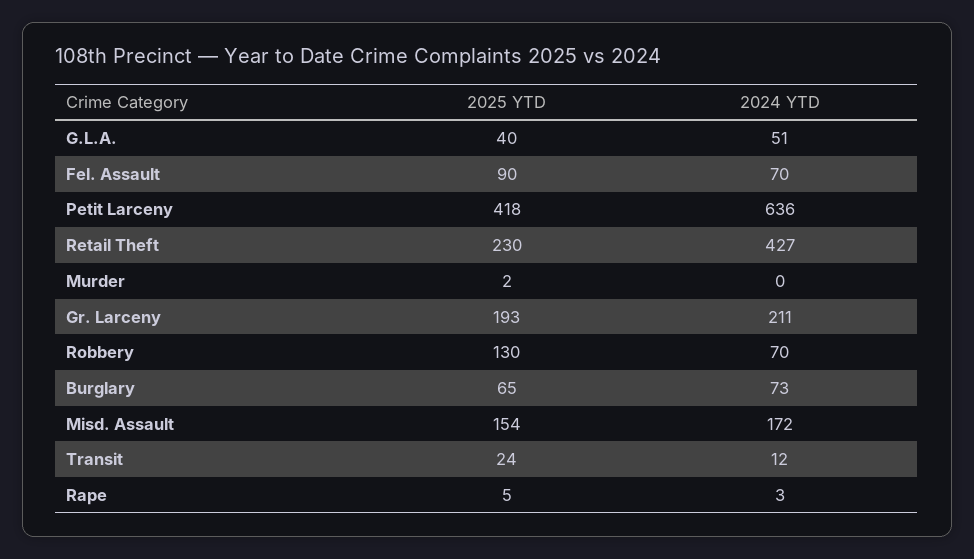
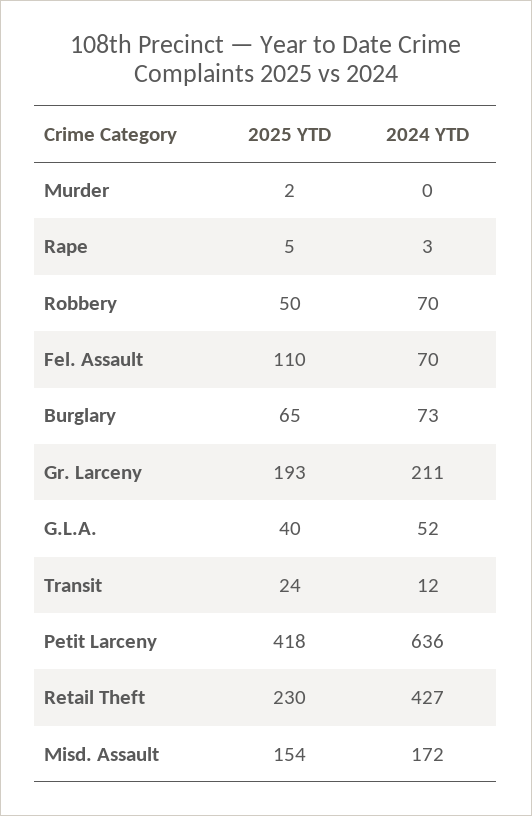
2024 YTD, G.L.A.: 51 -> 52
2025 YTD, Fel. Assault: 90 -> 110
2025 YTD, Robbery: 130 -> 50

